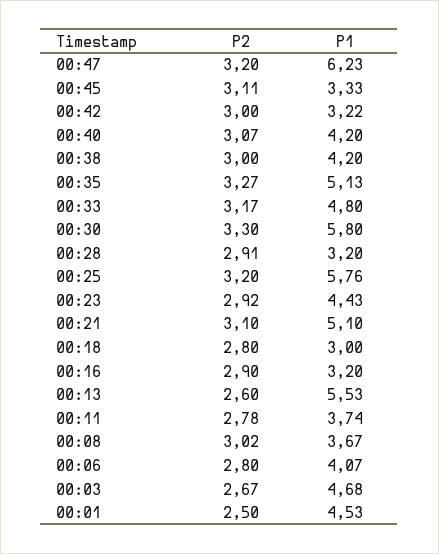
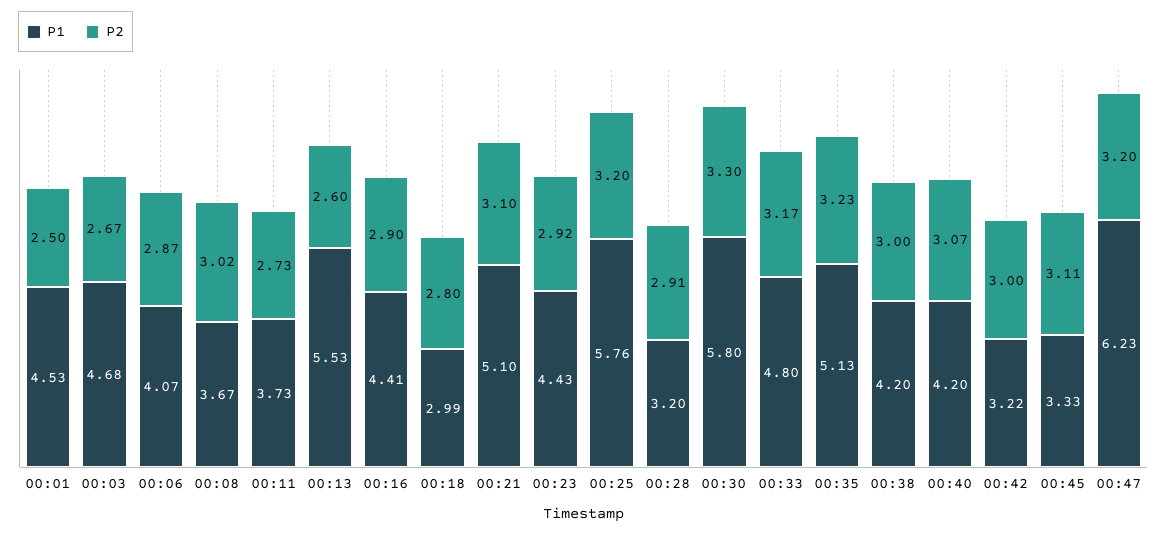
P2, 00:35: 3.27 -> 3.23
P1, 00:18: 3 -> 2.99
P1, 00:16: 3.2 -> 4.41
P2, 00:11: 2.78 -> 2.73
P1, 00:11: 3.74 -> 3.73
P2, 00:06: 2.8 -> 2.87

